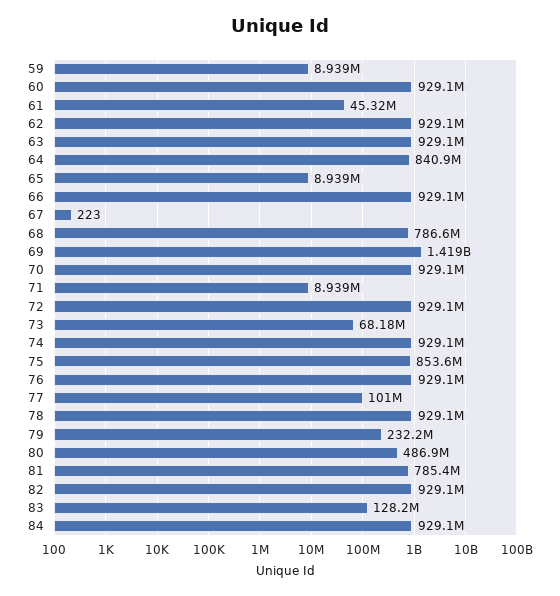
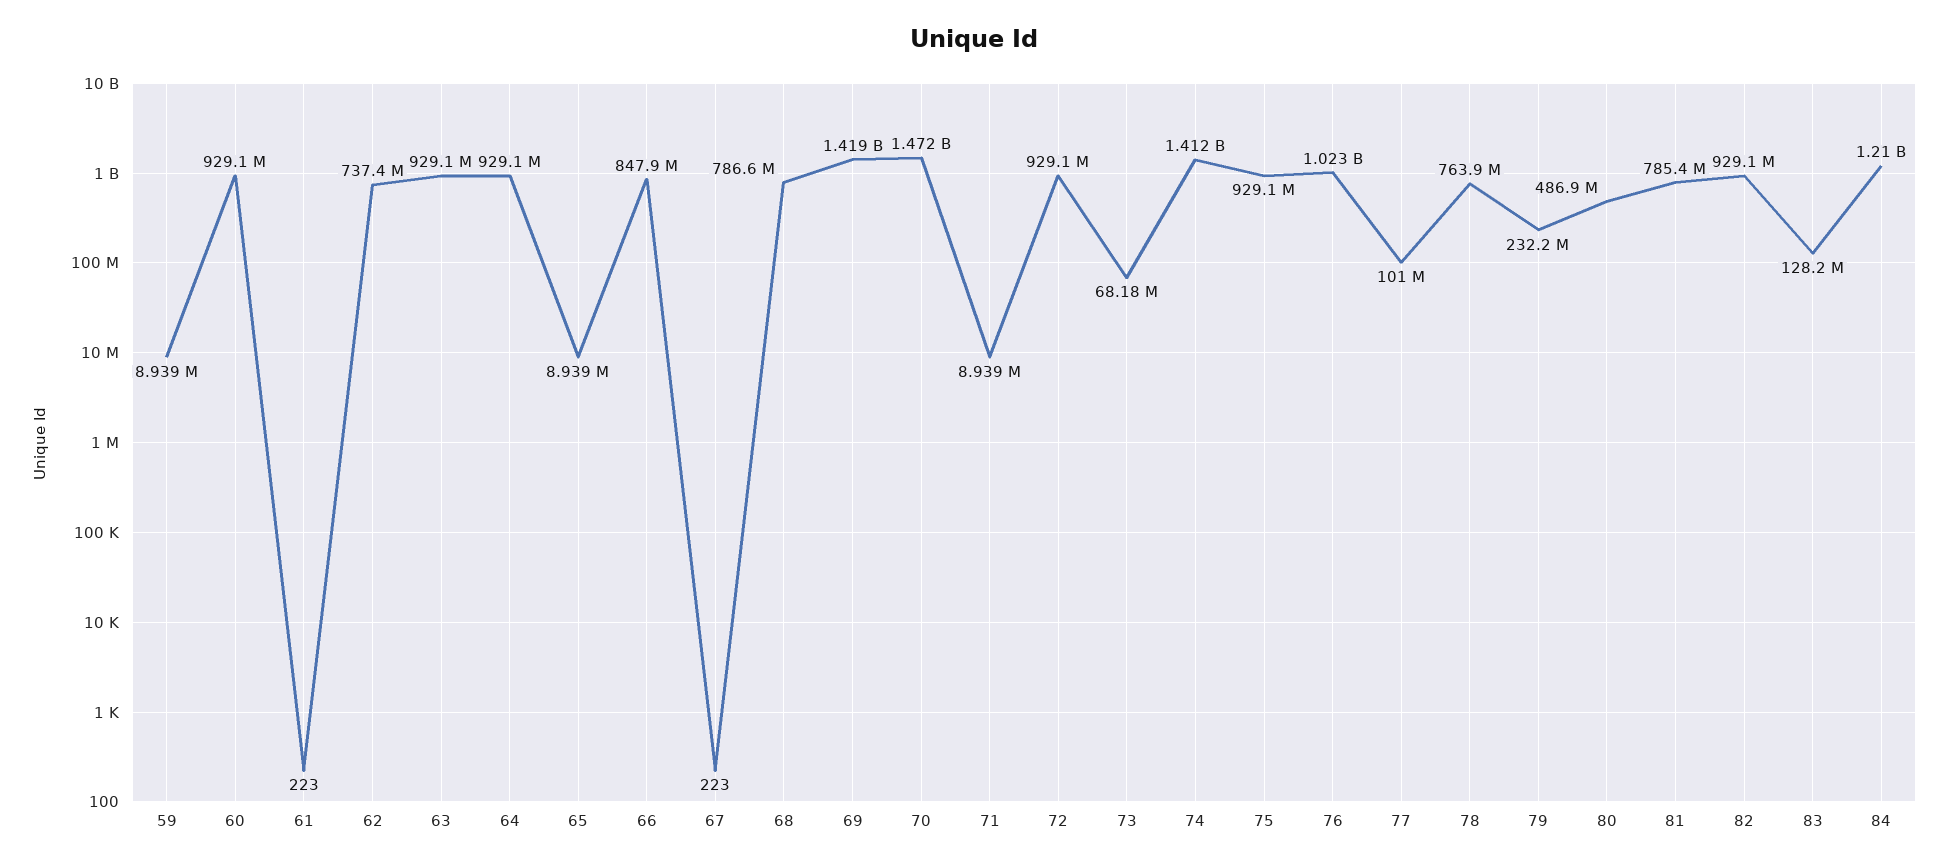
61: 45320000 -> 223
62: 929100000 -> 737400000
64: 840900000 -> 929100000
66: 929100000 -> 847900000
70: 929100000 -> 1472000000
74: 929100000 -> 1412000000
75: 853600000 -> 929100000
76: 929100000 -> 1023000000
78: 929100000 -> 763900000
84: 929100000 -> 1210000000

